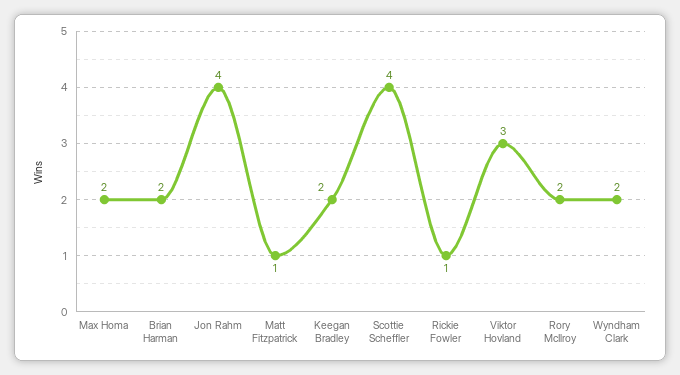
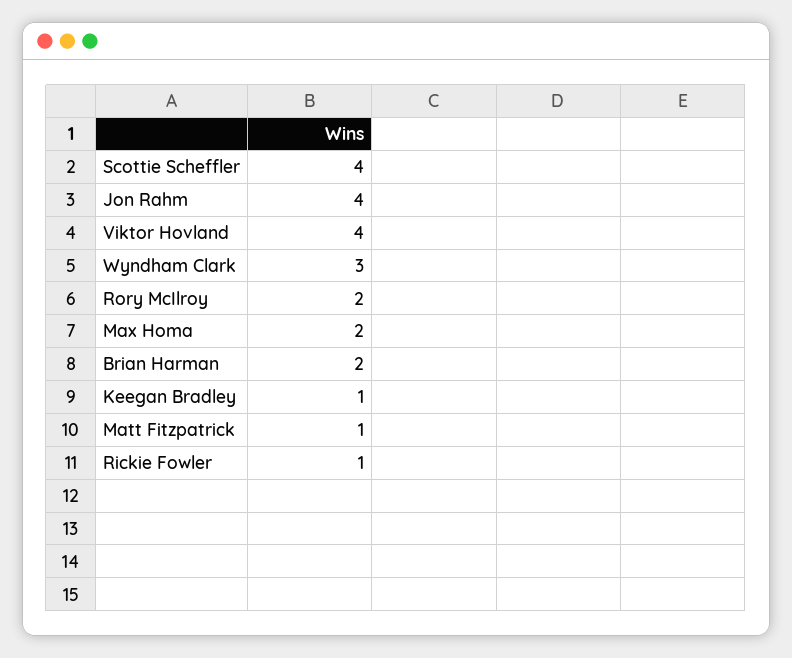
Keegan Bradley: 2 -> 1
Viktor Hovland: 3 -> 4
Wyndham Clark: 2 -> 3

